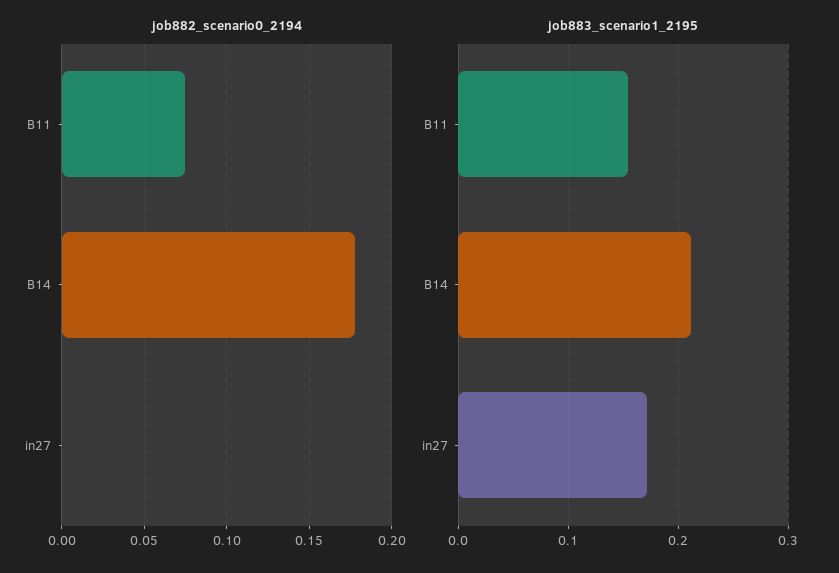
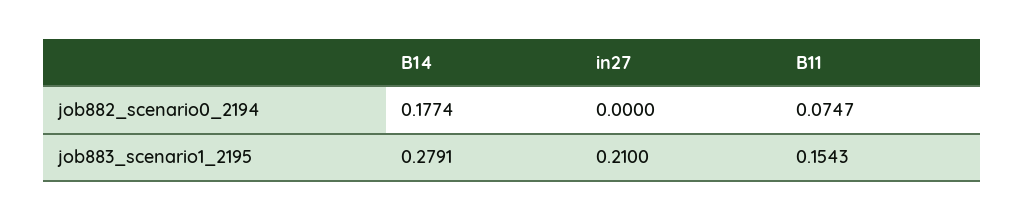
job883_scenario1_2195, B14: 0.21 -> 0.2791
job883_scenario1_2195, in27: 0.17 -> 0.21

